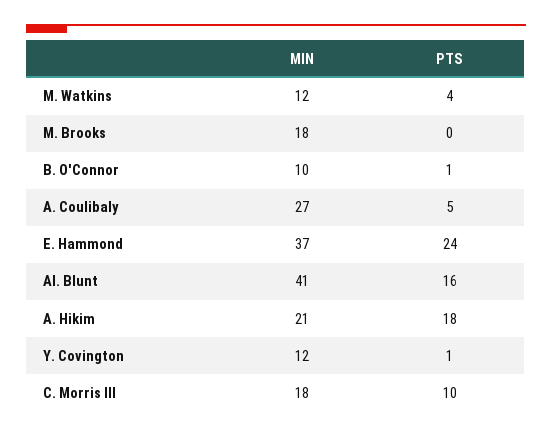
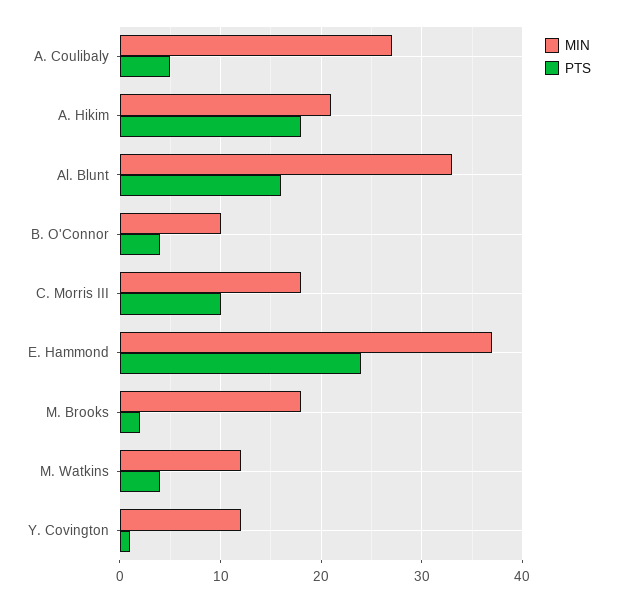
PTS, M. Brooks: 0 -> 2
PTS, B. O'Connor: 1 -> 4
MIN, Al. Blunt: 41 -> 33

